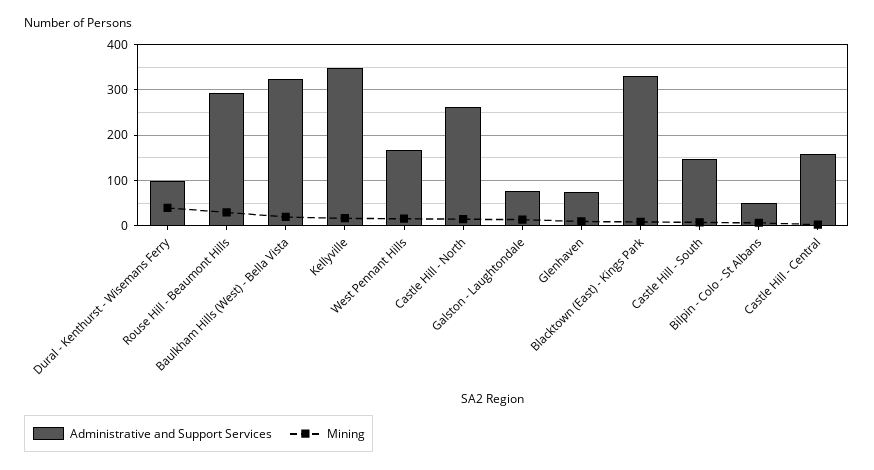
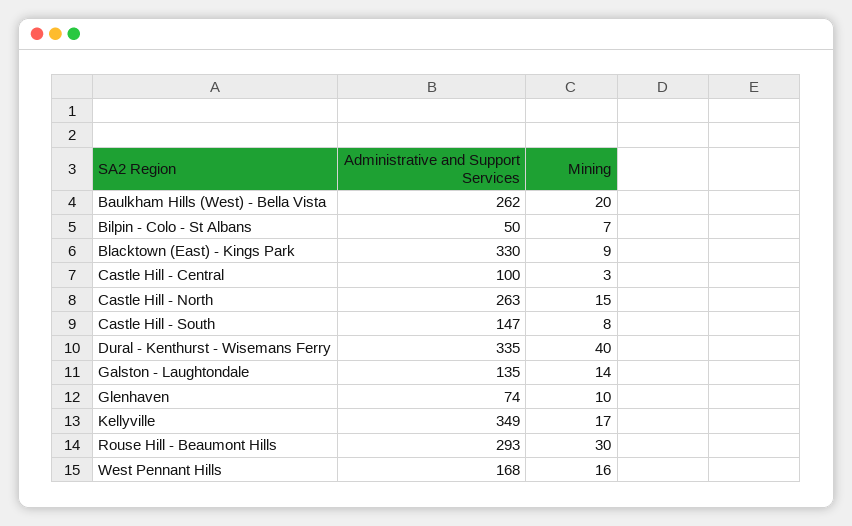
Administrative and Support Services, Dural - Kenthurst - Wisemans Ferry: 100 -> 335
Administrative and Support Services, Baulkham Hills (West) - Bella Vista: 320 -> 262
Administrative and Support Services, Galston - Laughtondale: 80 -> 135
Administrative and Support Services, Castle Hill - Central: 160 -> 100

